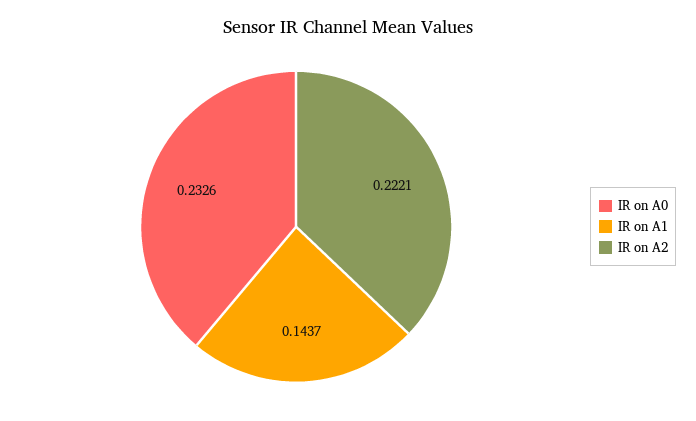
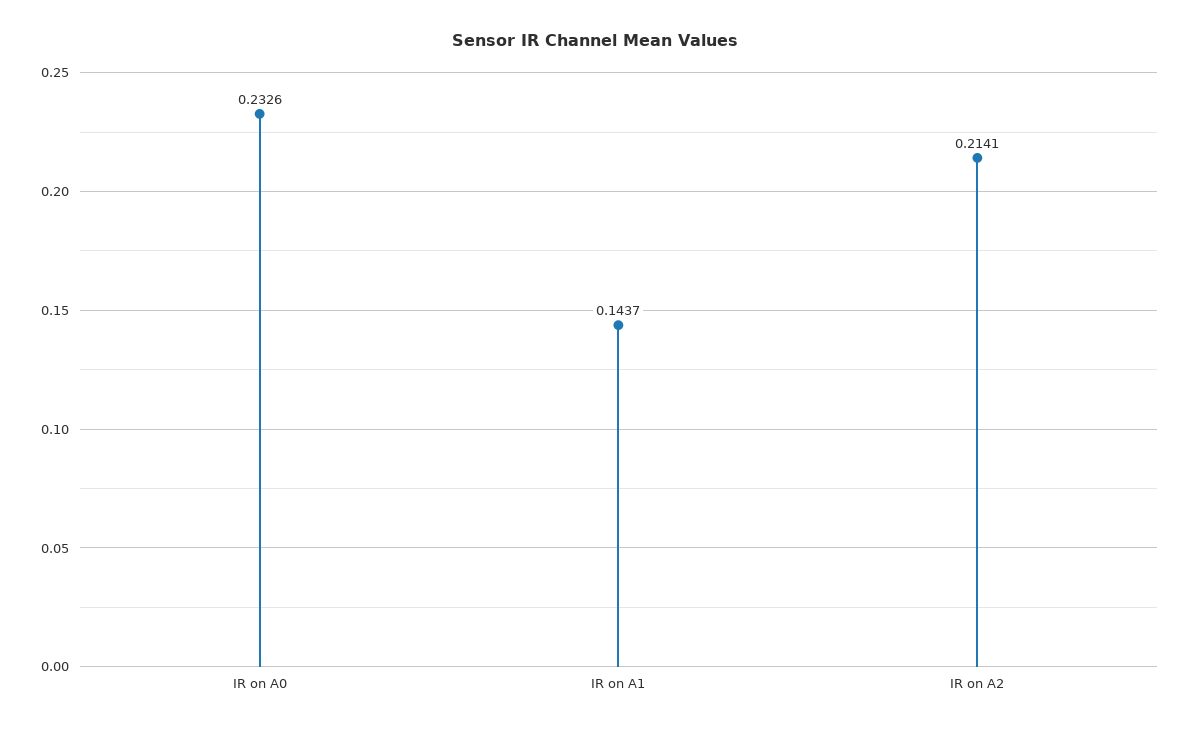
IR on A2: 0.2221 -> 0.2141

